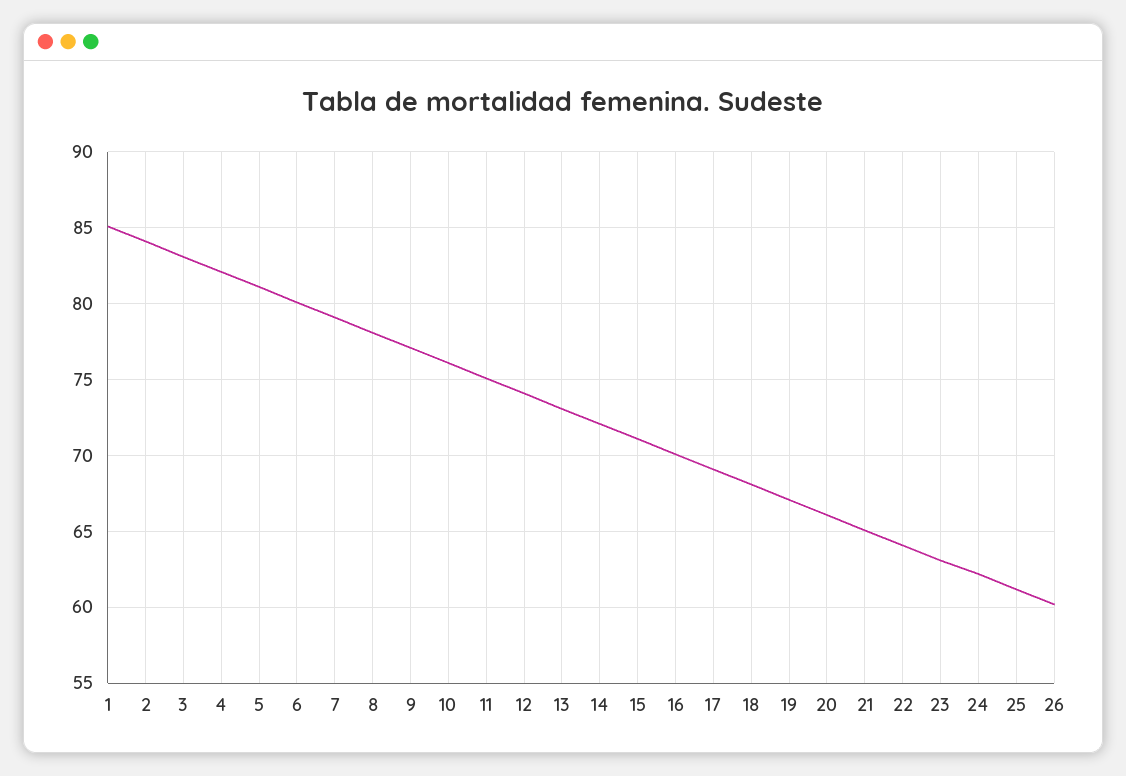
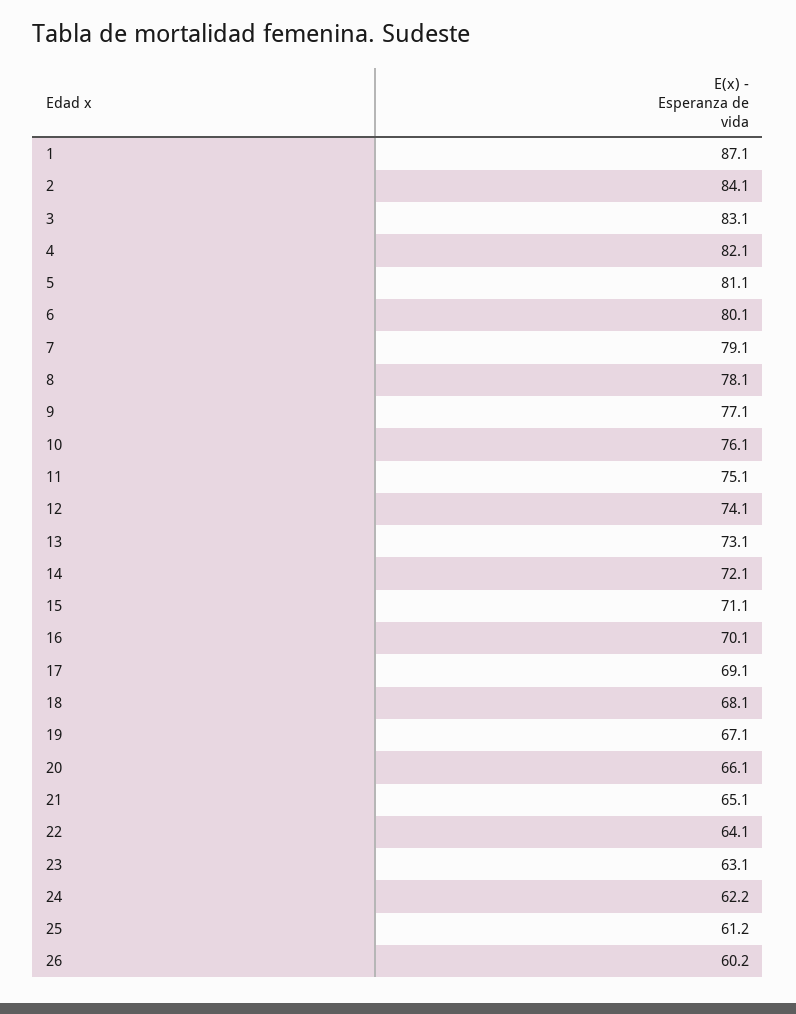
1: 85 -> 87.1

